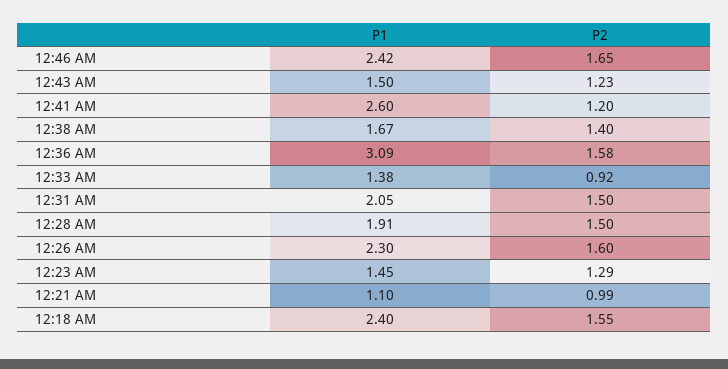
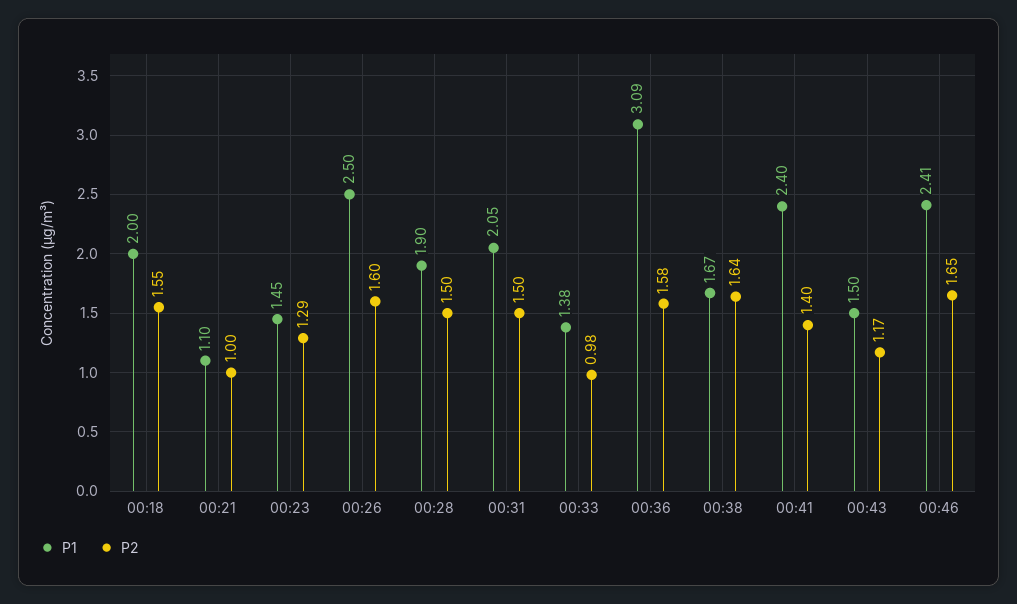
P1, 12:46 AM: 2.42 -> 2.41
P2, 12:43 AM: 1.23 -> 1.17
P1, 12:41 AM: 2.6 -> 2.4
P2, 12:41 AM: 1.2 -> 1.4
P2, 12:38 AM: 1.4 -> 1.64
P2, 12:33 AM: 0.92 -> 0.98
P1, 12:28 AM: 1.91 -> 1.9
P1, 12:26 AM: 2.3 -> 2.5
P2, 12:21 AM: 0.99 -> 1
P1, 12:18 AM: 2.4 -> 2

